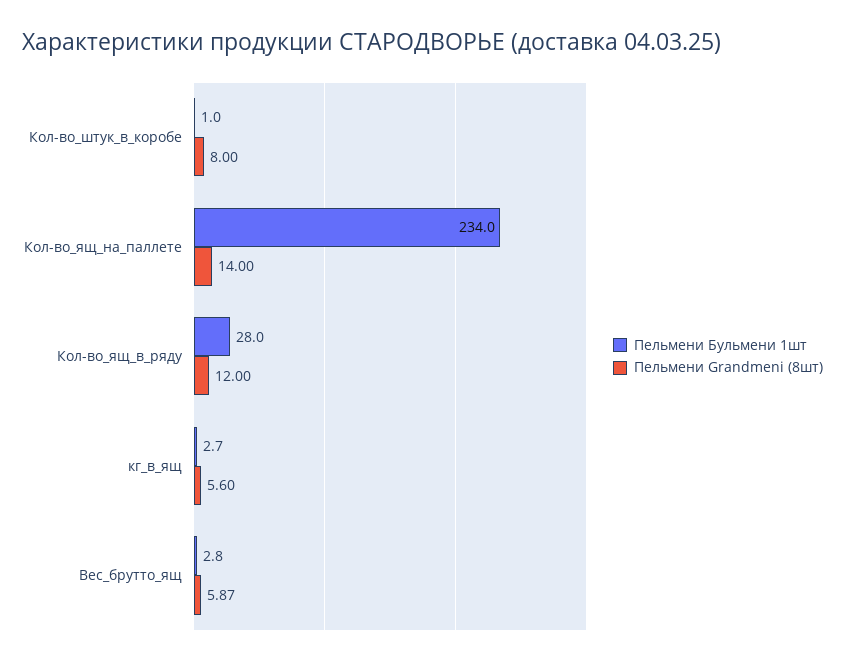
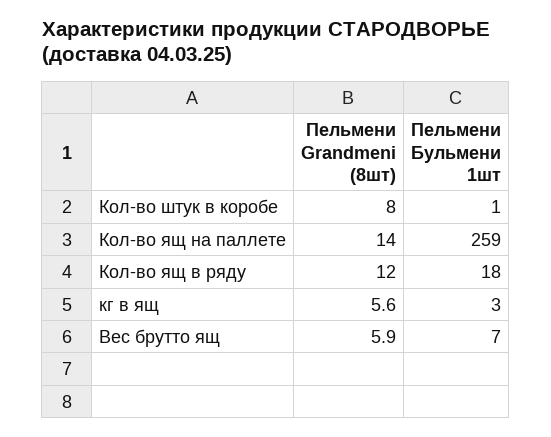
Пельмени Бульмени 1шт, Кол-во_ящ_на_паллете: 234 -> 259
Пельмени Бульмени 1шт, Кол-во_ящ_в_ряду: 28 -> 18
Пельмени Бульмени 1шт, Вес_брутто_ящ: 2.8 -> 7

